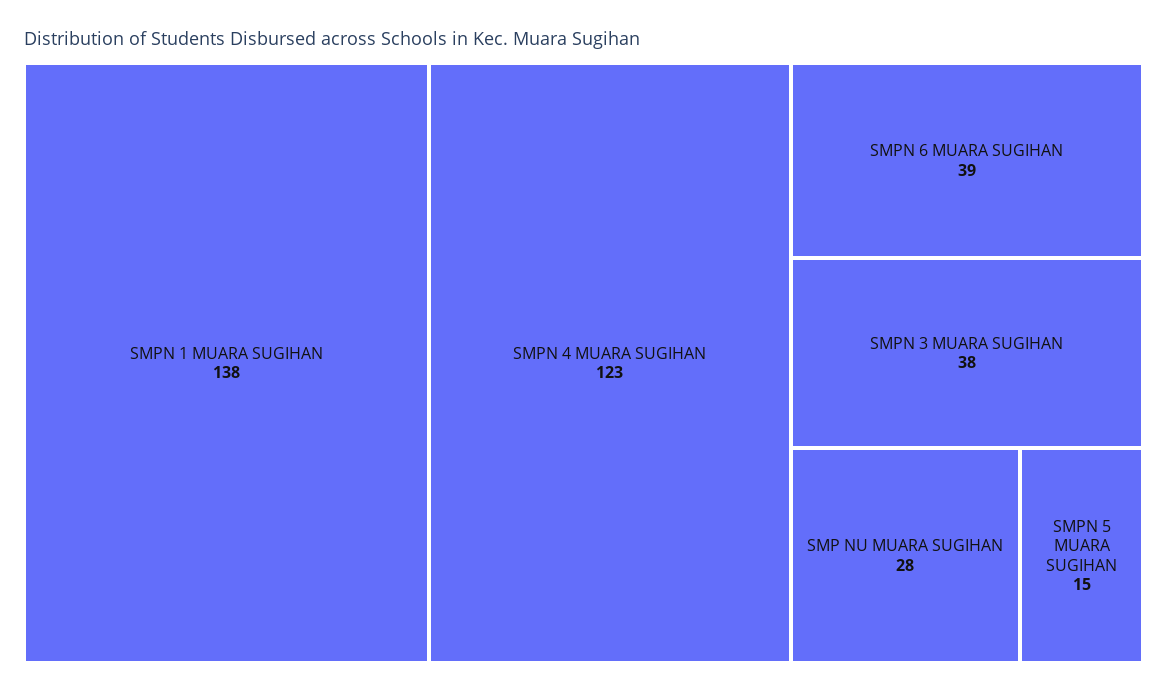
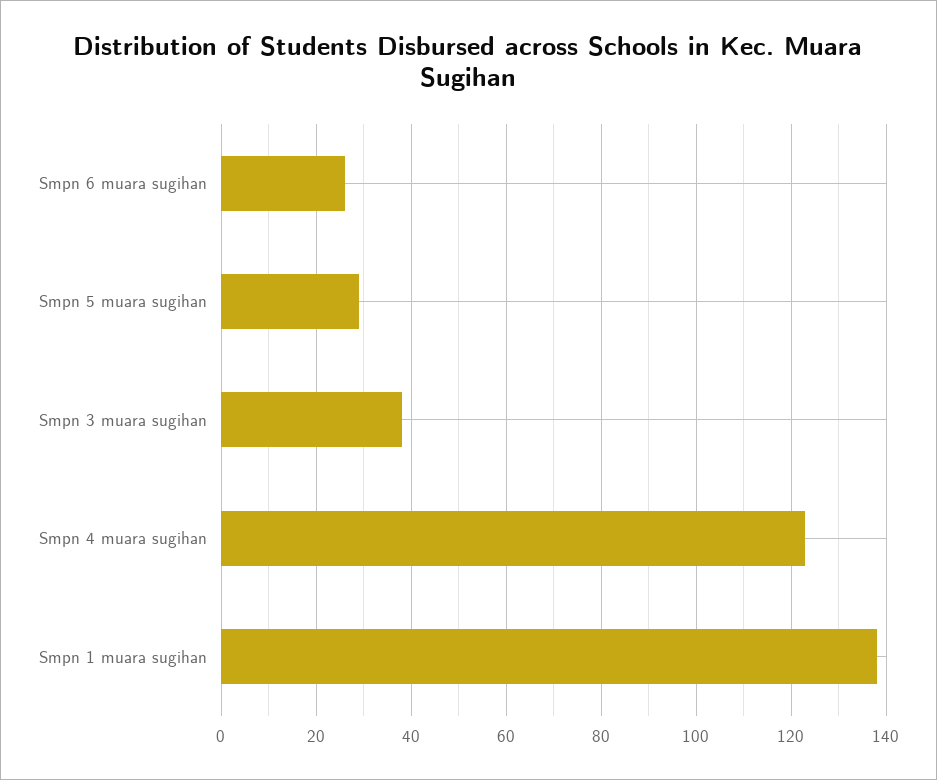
SMPN 6 MUARA SUGIHAN: 39 -> 25
SMP NU MUARA SUGIHAN: 28 -> none
SMPN 5 MUARA SUGIHAN: 15 -> 30

